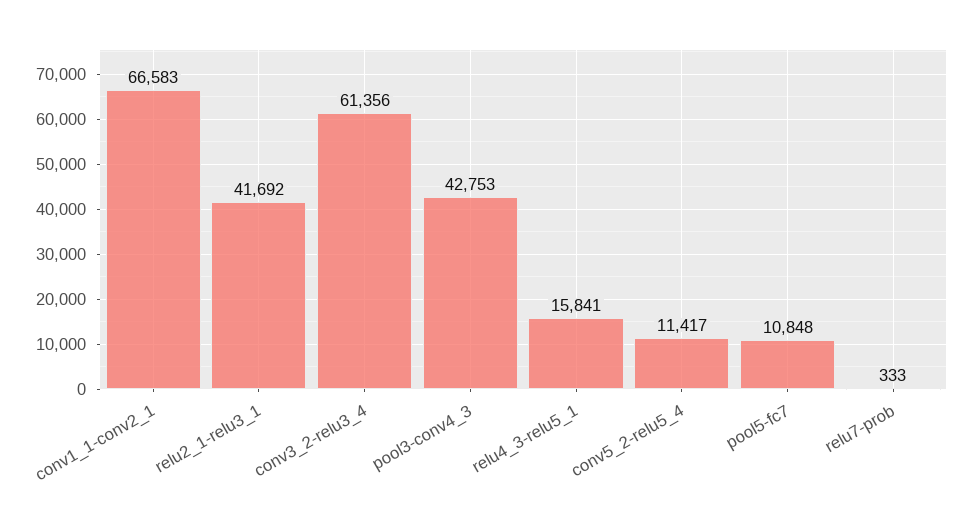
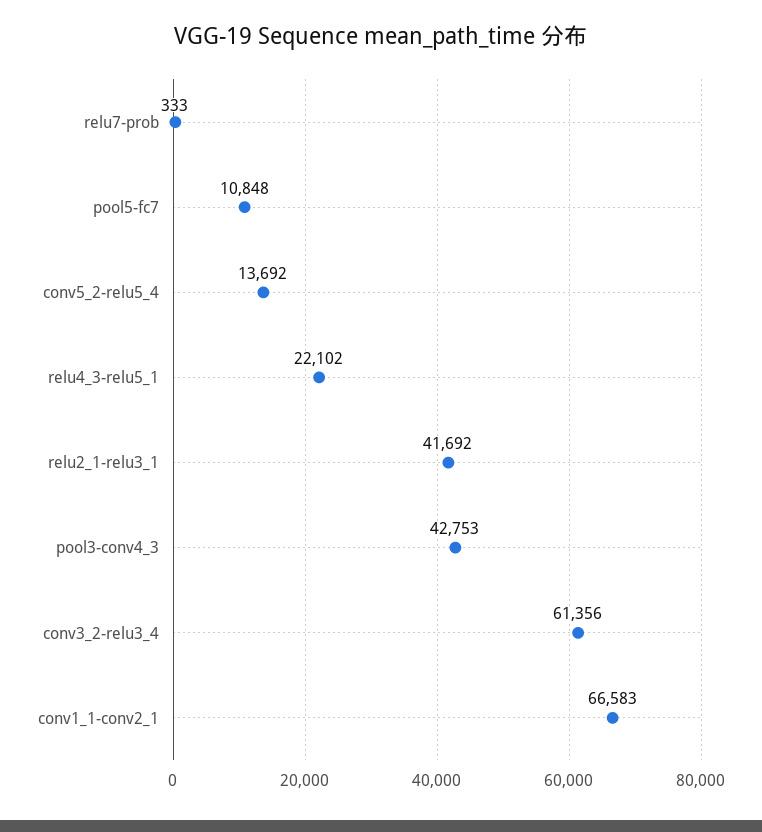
relu4_3-relu5_1: 15841 -> 22102
conv5_2-relu5_4: 11417 -> 13692

